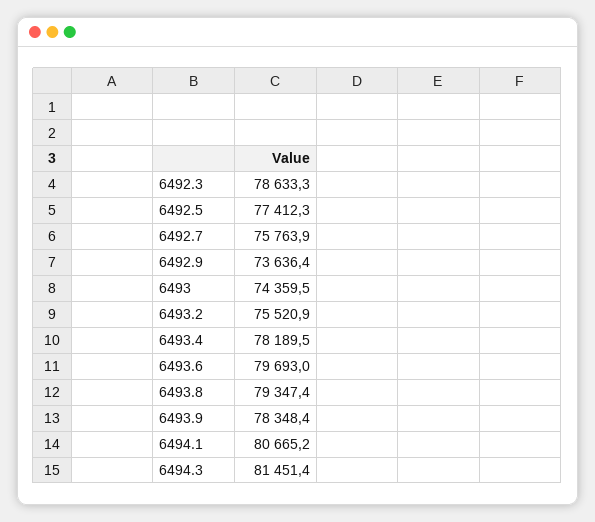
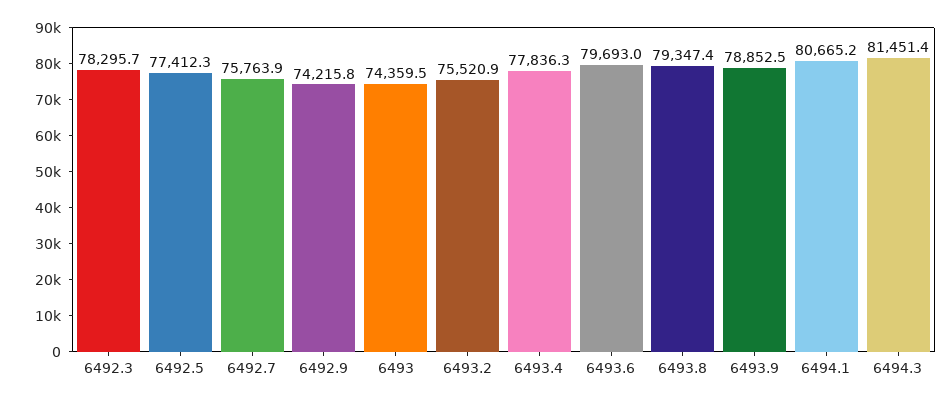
6492.3: 78633.3 -> 78295.7
6492.9: 73636.4 -> 74215.8
6493.4: 78189.5 -> 77836.3
6493.9: 78348.4 -> 78852.5

